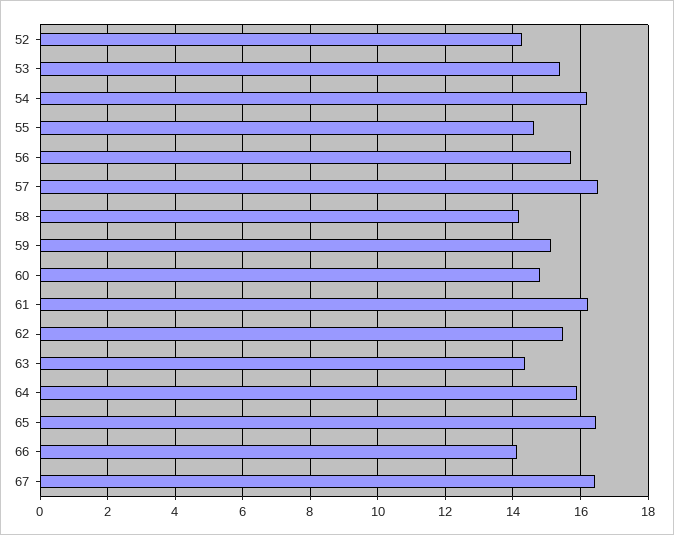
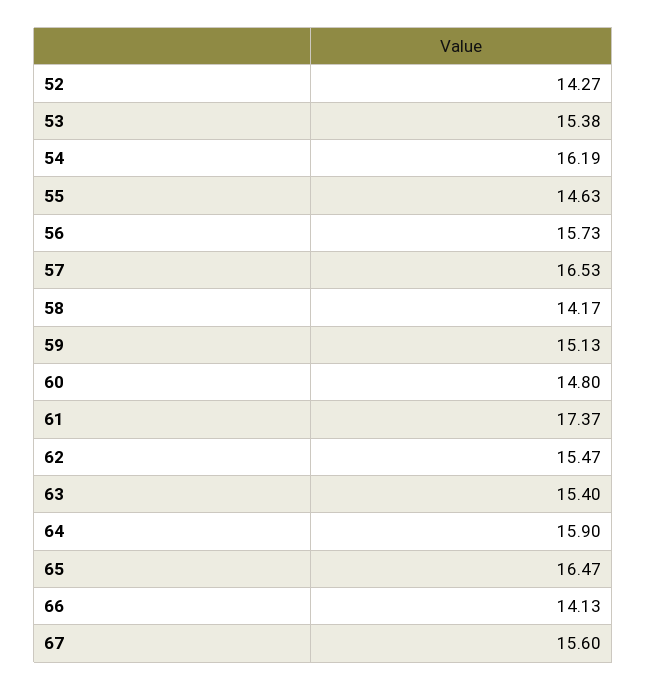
61: 16.2 -> 17.37
63: 14.4 -> 15.4
67: 16.4 -> 15.6

